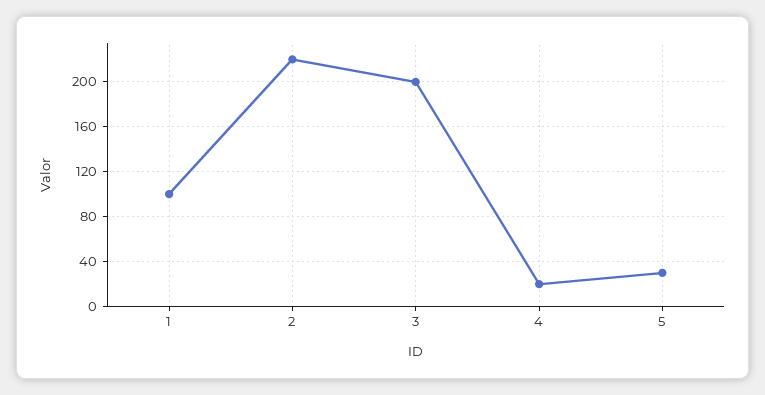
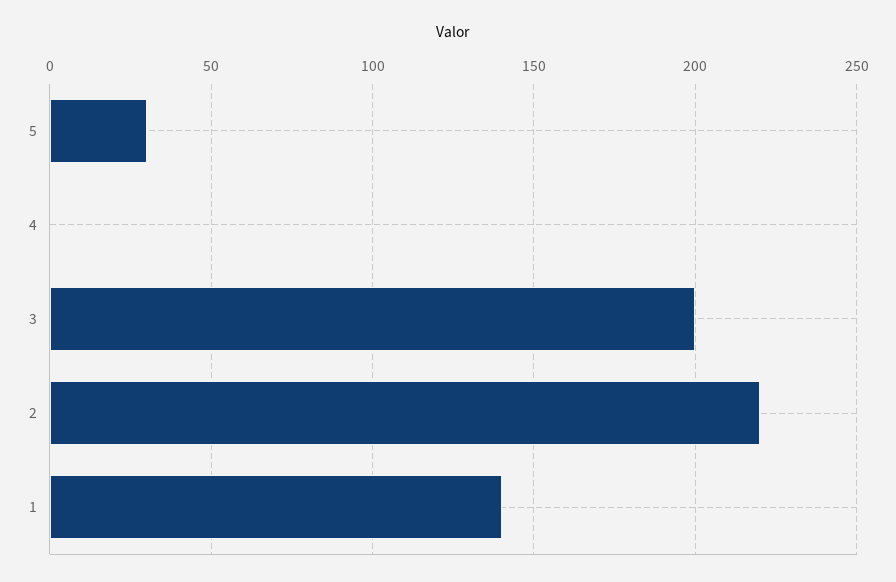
1: 100 -> 140
4: 20 -> 0

